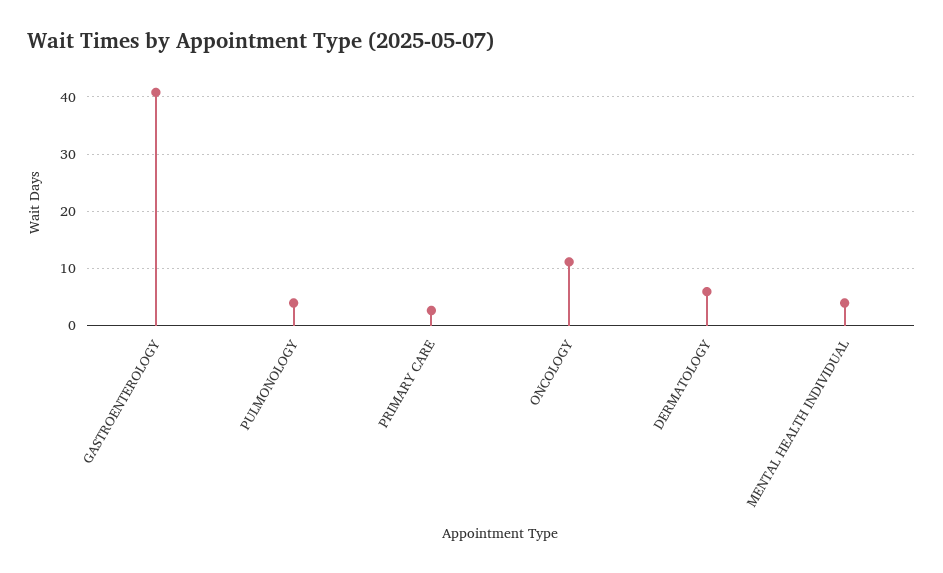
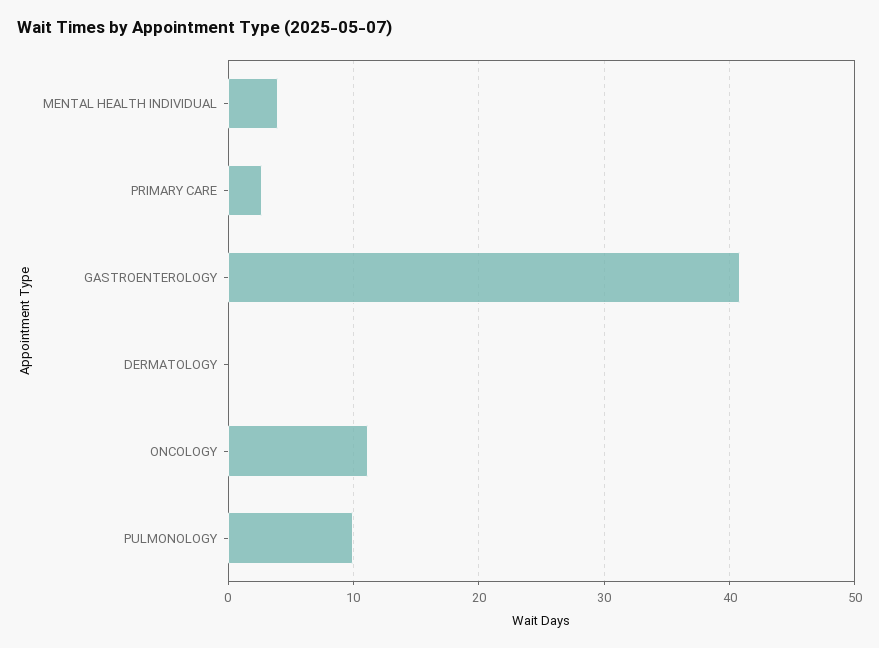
PULMONOLOGY: 4 -> 10
DERMATOLOGY: 6 -> 0

